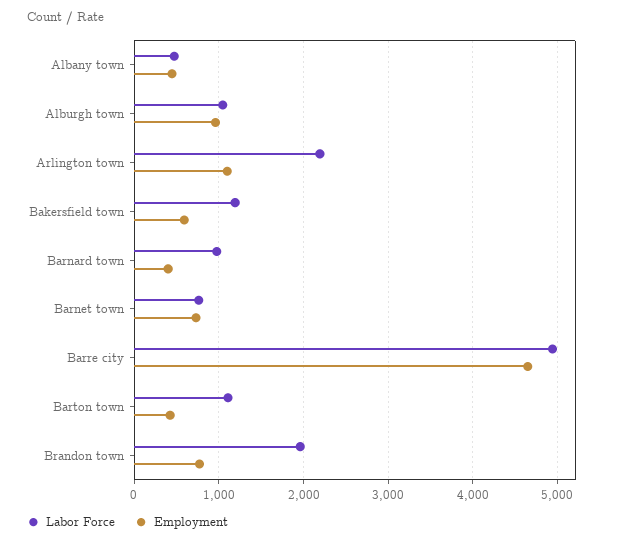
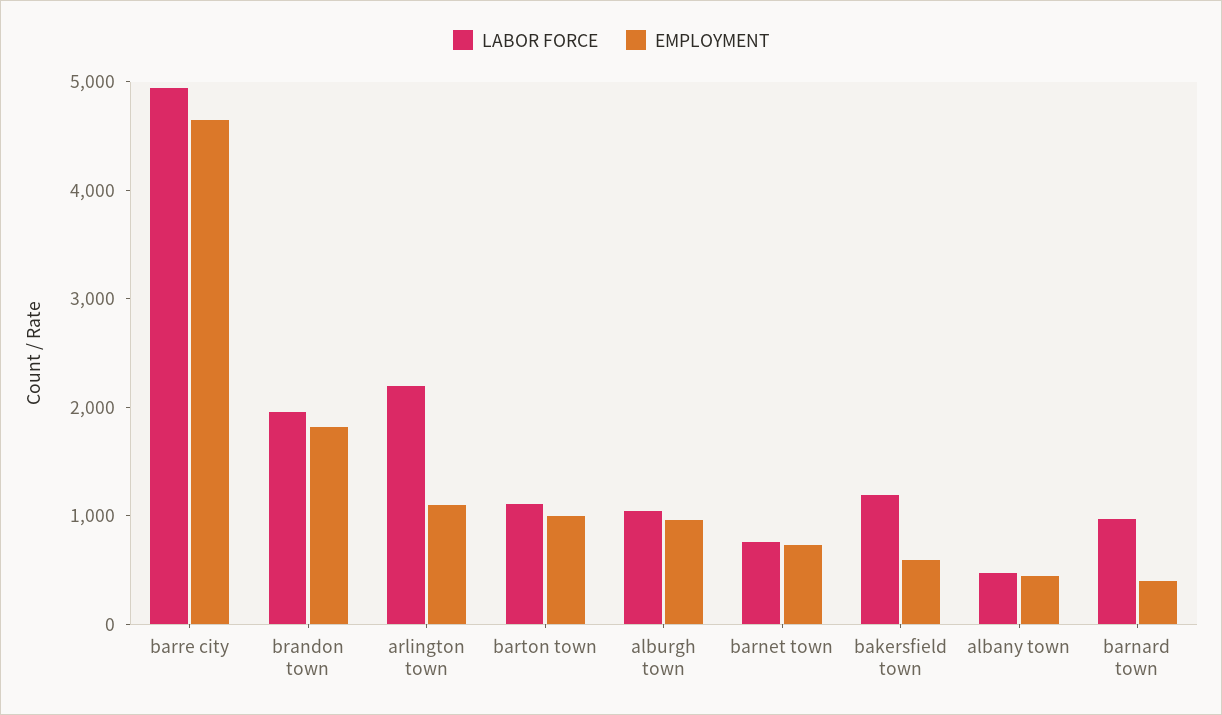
Employment, Barton town: 400 -> 1000
Employment, Brandon town: 800 -> 1800

